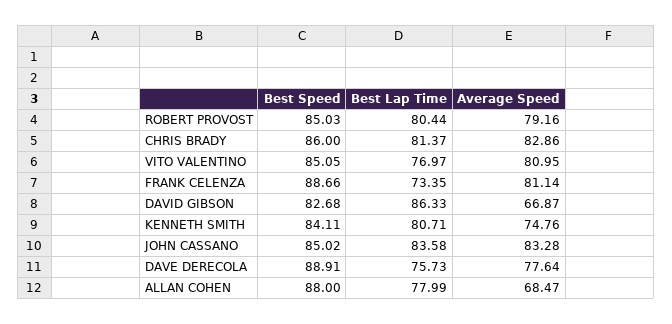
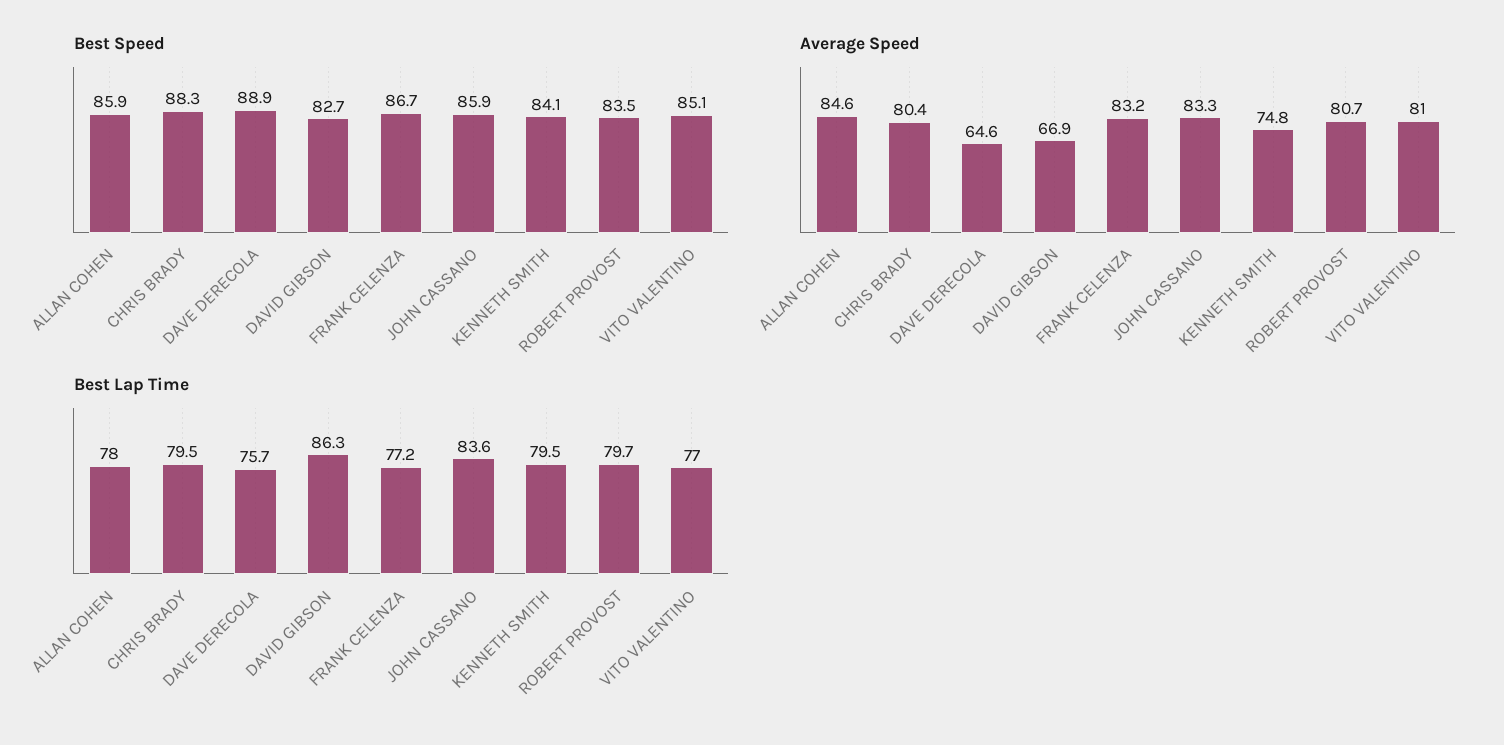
Best Speed, ROBERT PROVOST: 85.03 -> 83.5
Best Lap Time, ROBERT PROVOST: 80.44 -> 79.7
Average Speed, ROBERT PROVOST: 79.16 -> 80.7
Best Speed, CHRIS BRADY: 86 -> 88.3
Best Lap Time, CHRIS BRADY: 81.37 -> 79.5
Average Speed, CHRIS BRADY: 82.86 -> 80.4
Best Speed, FRANK CELENZA: 88.66 -> 86.7
Best Lap Time, FRANK CELENZA: 73.35 -> 77.2
Average Speed, FRANK CELENZA: 81.14 -> 83.2
Best Lap Time, KENNETH SMITH: 80.71 -> 79.5
Best Speed, JOHN CASSANO: 85.02 -> 85.9
Average Speed, DAVE DERECOLA: 77.64 -> 64.6
Best Speed, ALLAN COHEN: 88 -> 85.9
Average Speed, ALLAN COHEN: 68.47 -> 84.6

